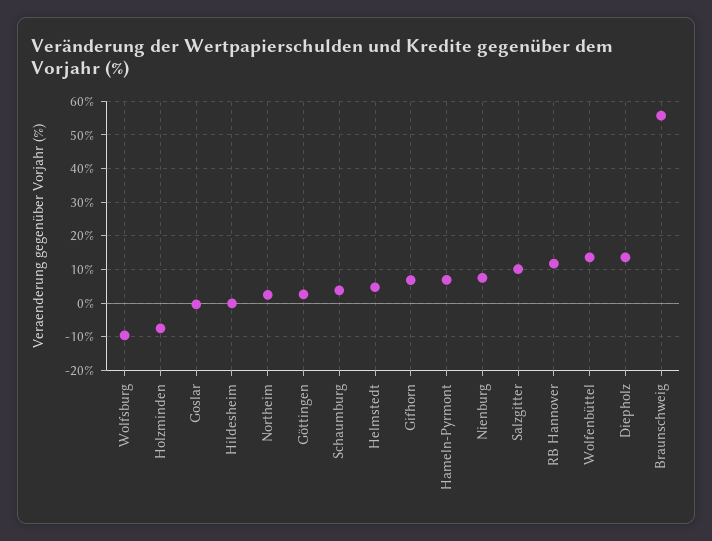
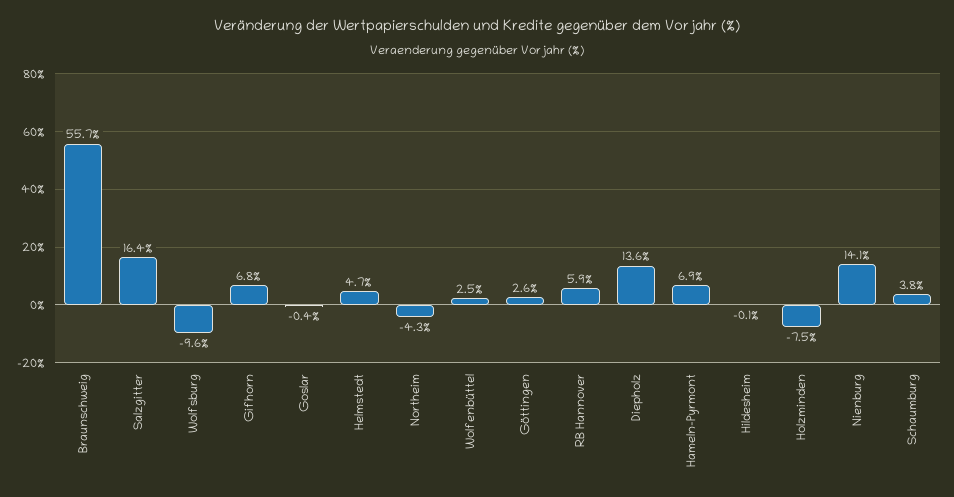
Northeim: 2 -> -4.3
Nienburg: 8 -> 14.1
Salzgitter: 10 -> 16.4
RB Hannover: 12 -> 5.9
Wolfenbüttel: 14 -> 2.5

